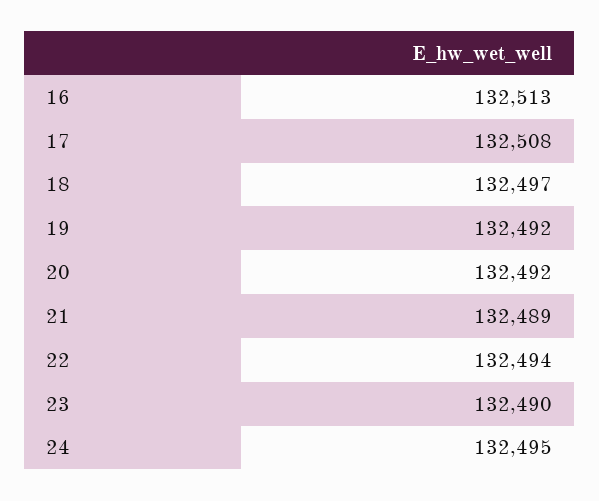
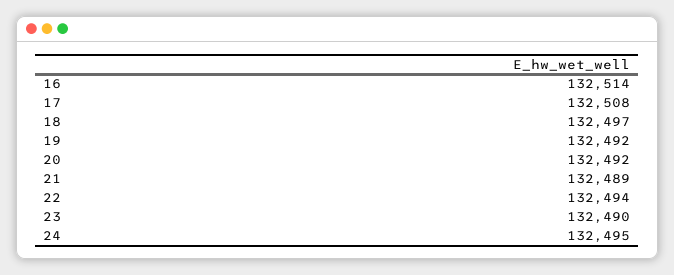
16: 132513 -> 132514

